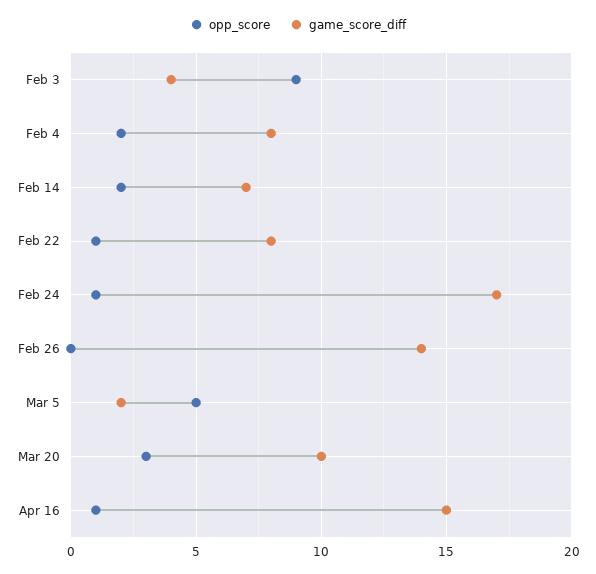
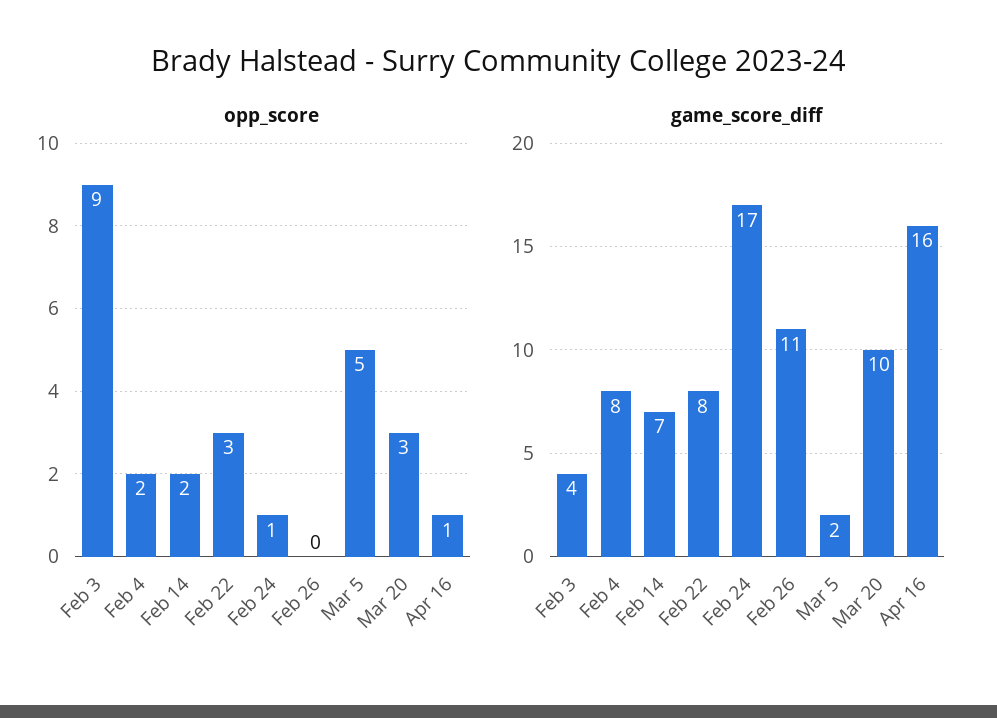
opp_score, Feb 22: 1 -> 3
game_score_diff, Feb 26: 14 -> 11
game_score_diff, Apr 16: 15 -> 16

